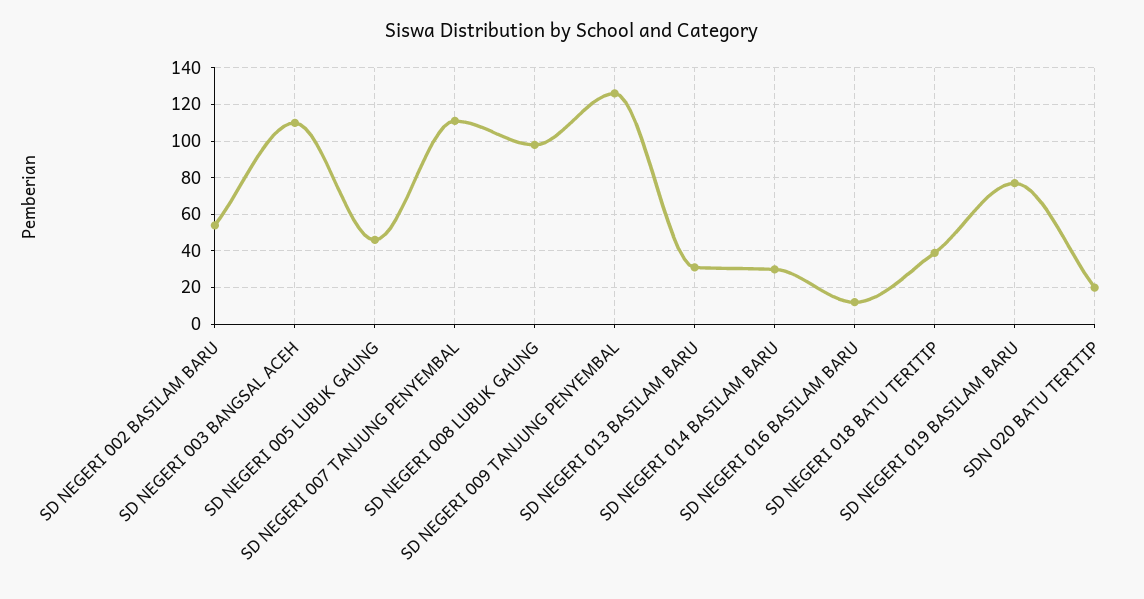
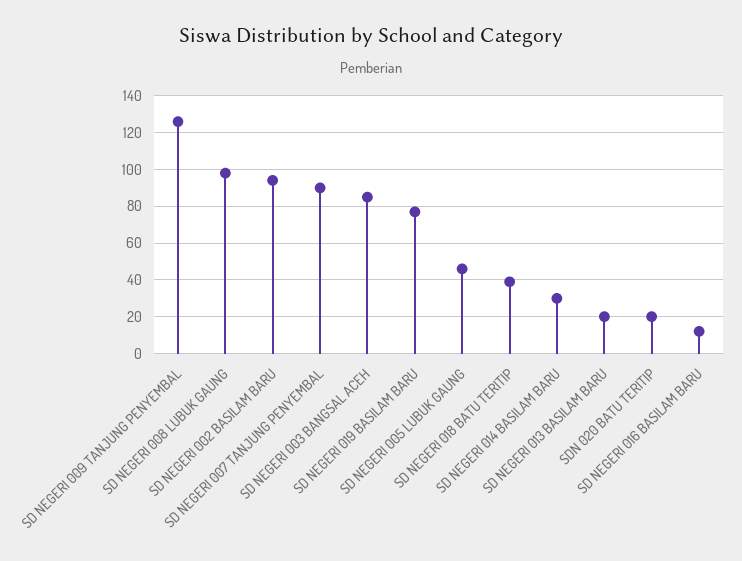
SD NEGERI 002 BASILAM BARU: 55 -> 95
SD NEGERI 003 BANGSAL ACEH: 110 -> 85
SD NEGERI 007 TANJUNG PENYEMBAL: 110 -> 90
SD NEGERI 013 BASILAM BARU: 30 -> 20

